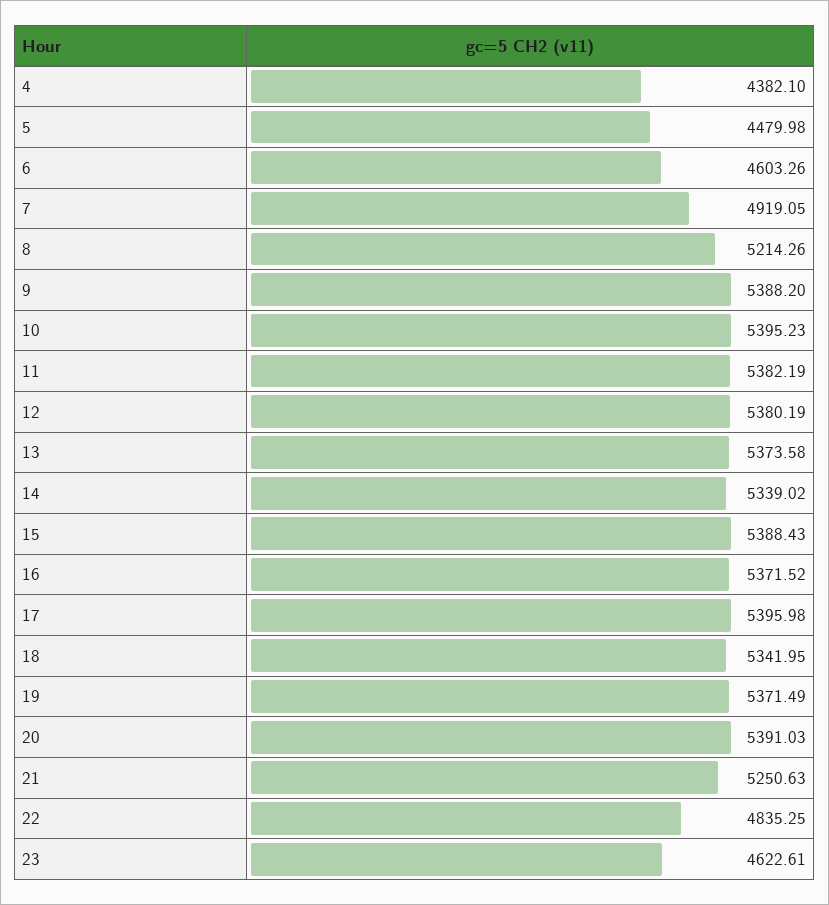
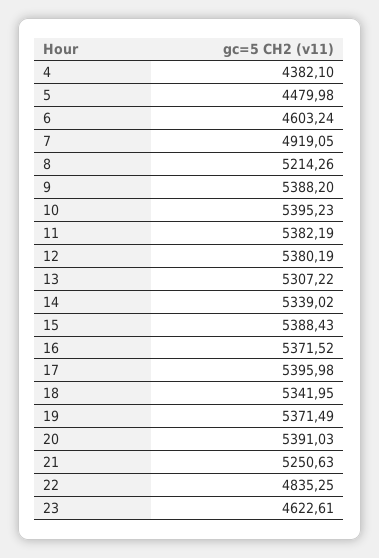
6: 4603.26 -> 4603.24
13: 5373.58 -> 5307.22

